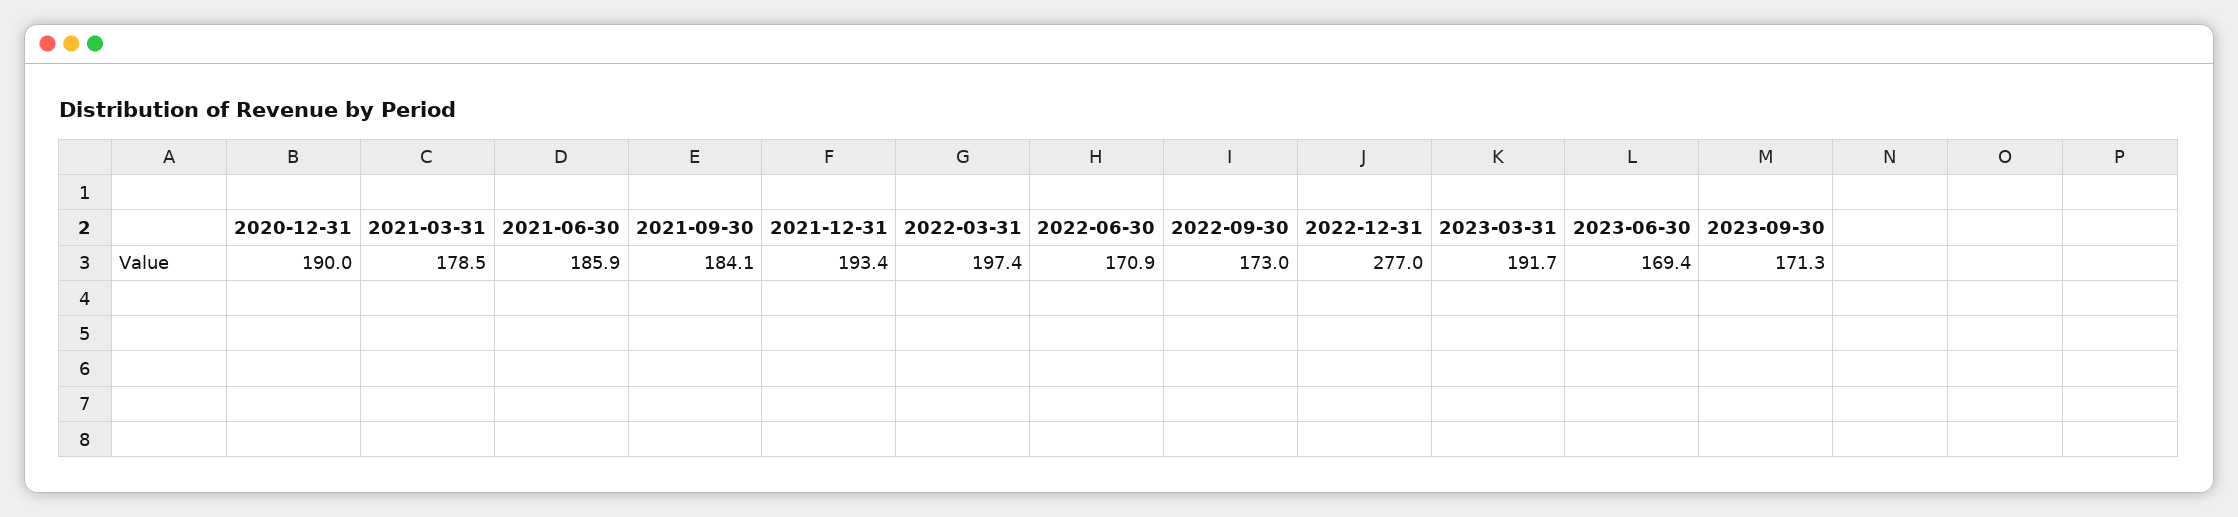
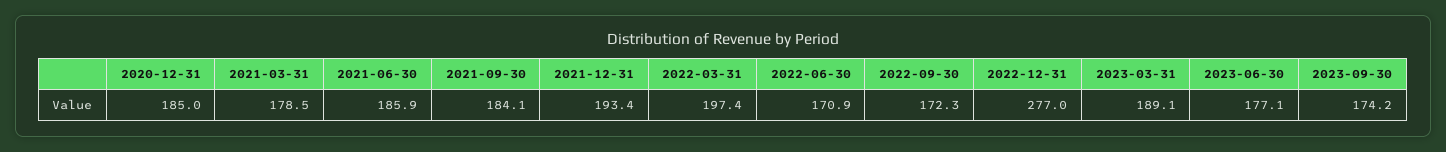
2020-12-31: 190 -> 185
2022-09-30: 173 -> 172.3
2023-03-31: 191.7 -> 189.1
2023-06-30: 169.4 -> 177.1
2023-09-30: 171.3 -> 174.2

